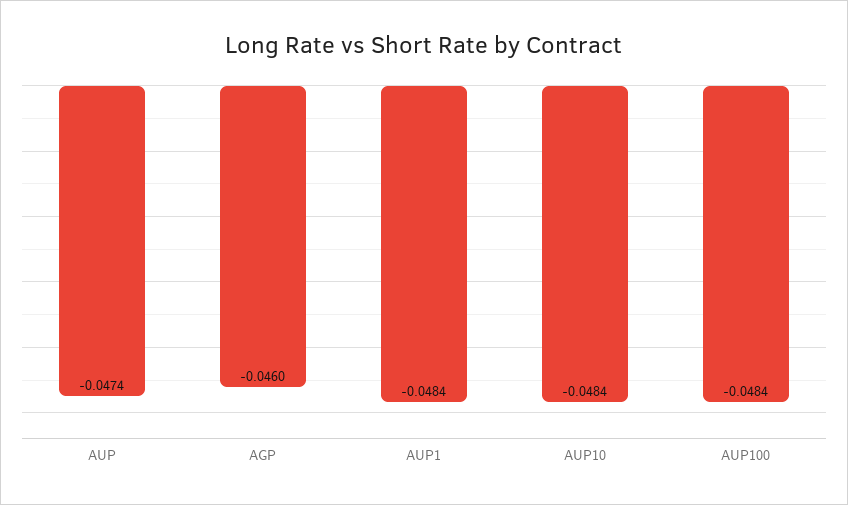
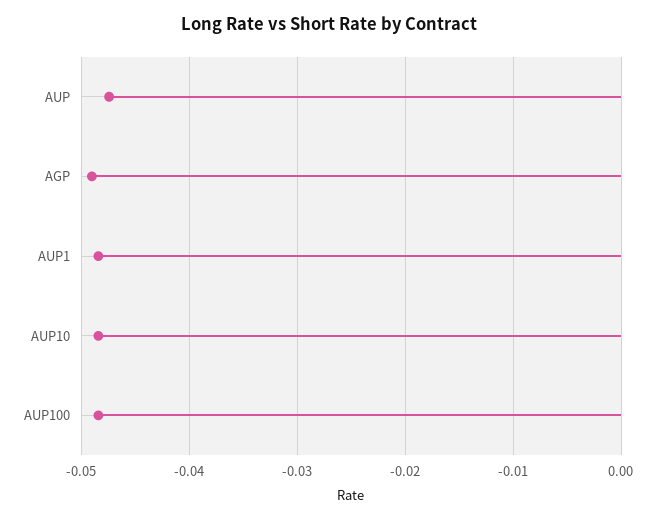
AGP: -0.046 -> -0.049

